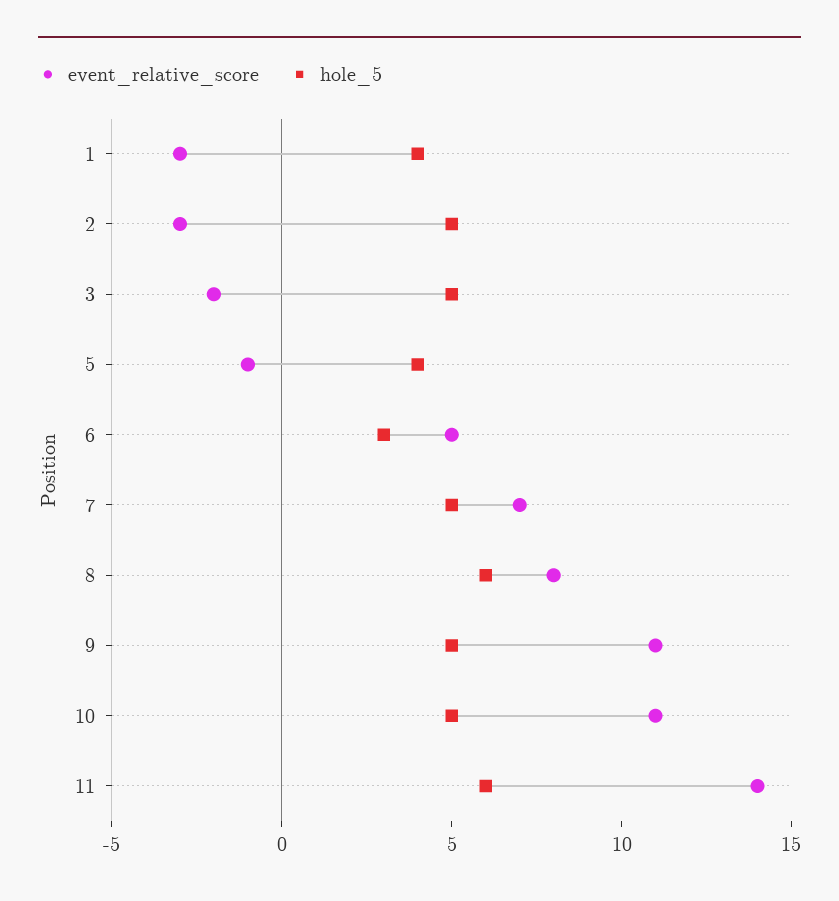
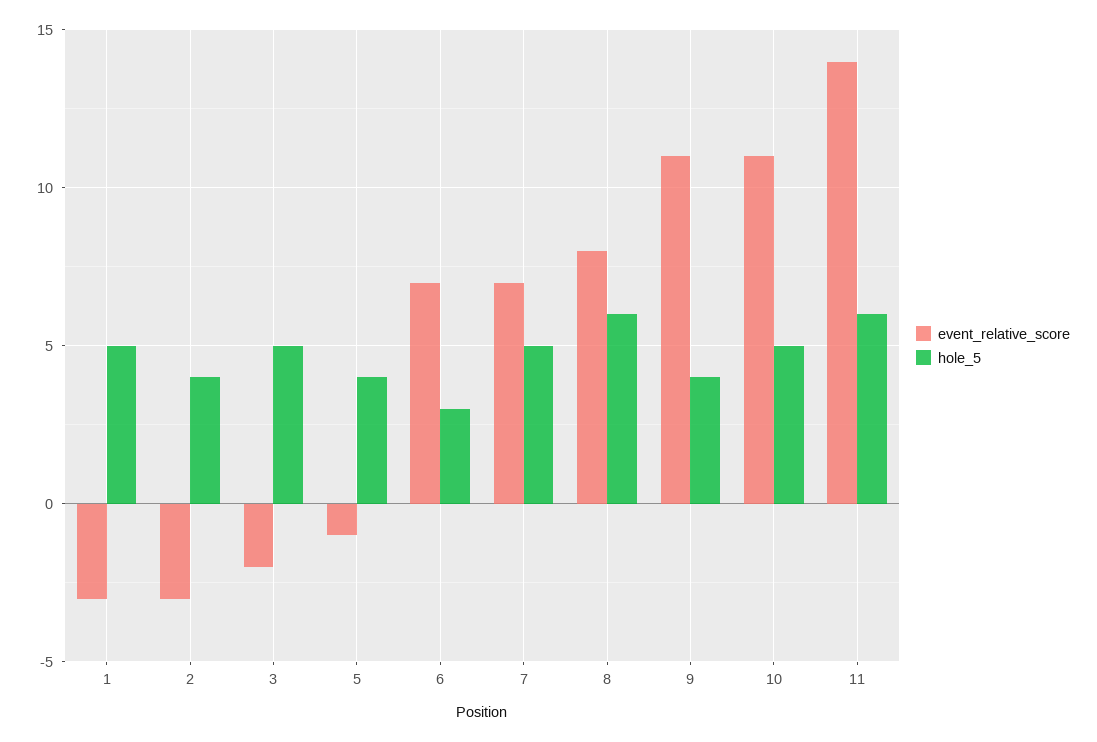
hole_5, 1: 4 -> 5
hole_5, 2: 5 -> 4
event_relative_score, 6: 5 -> 7
hole_5, 9: 5 -> 4

